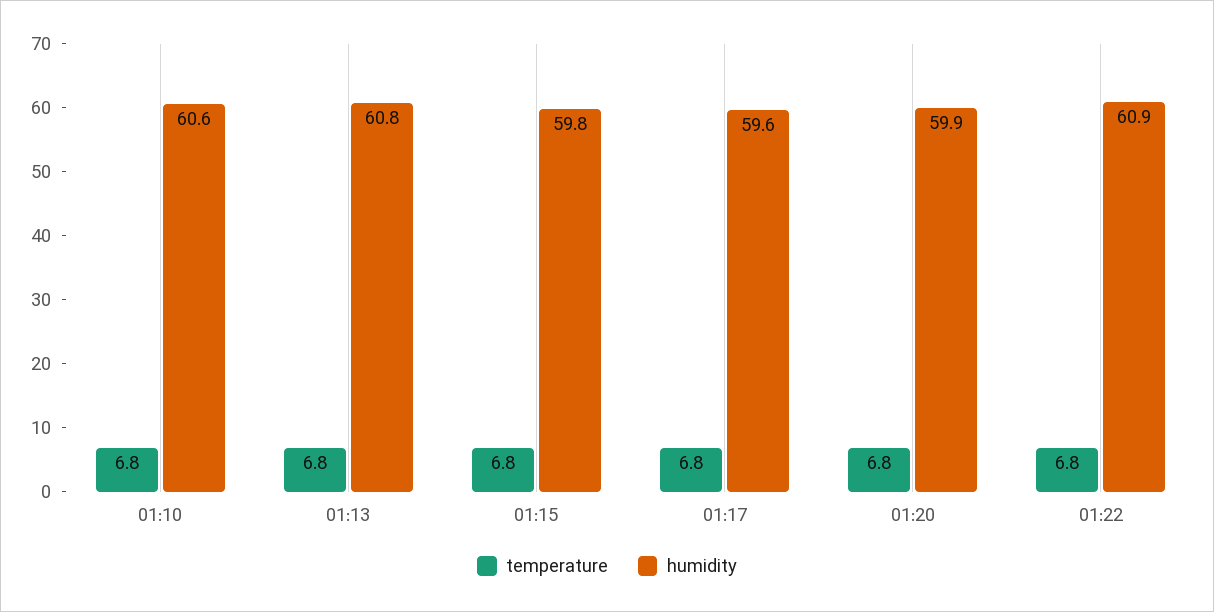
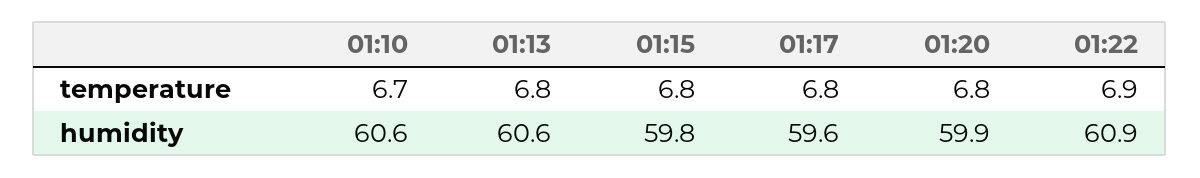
temperature, 01:10: 6.8 -> 6.7
humidity, 01:13: 60.8 -> 60.6
temperature, 01:22: 6.8 -> 6.9

